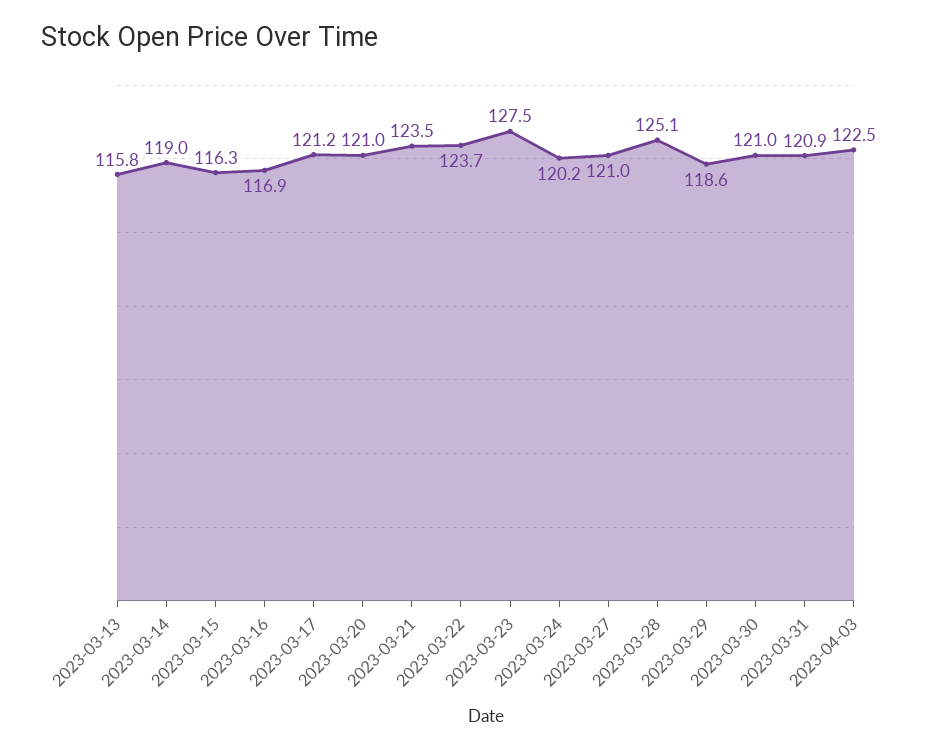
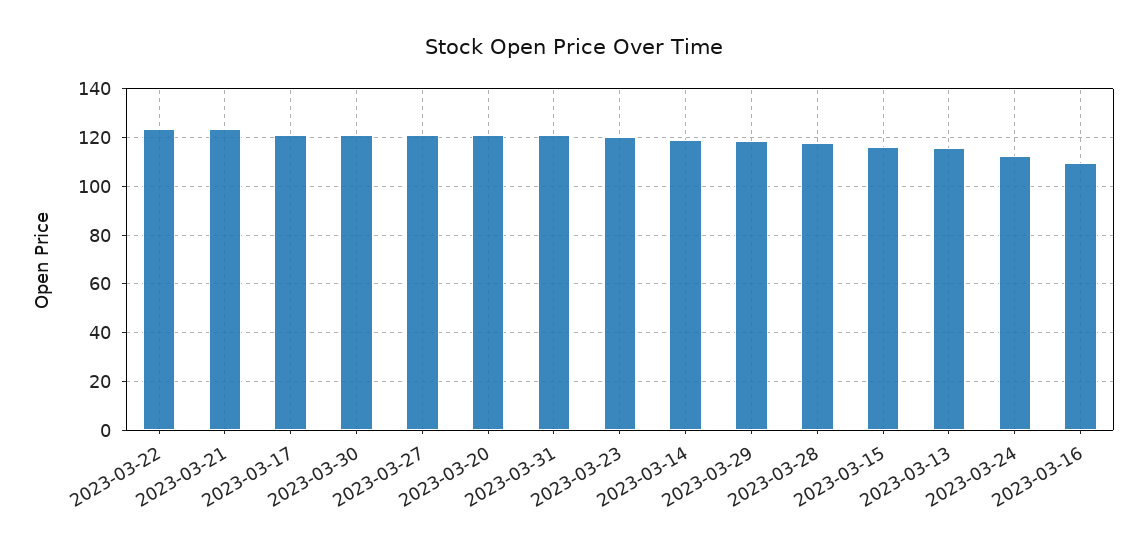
2023-03-16: 116.9 -> 110
2023-03-23: 127.5 -> 120
2023-03-24: 120.2 -> 112.5
2023-03-28: 125.1 -> 117.5
2023-04-03: 122.5 -> none

